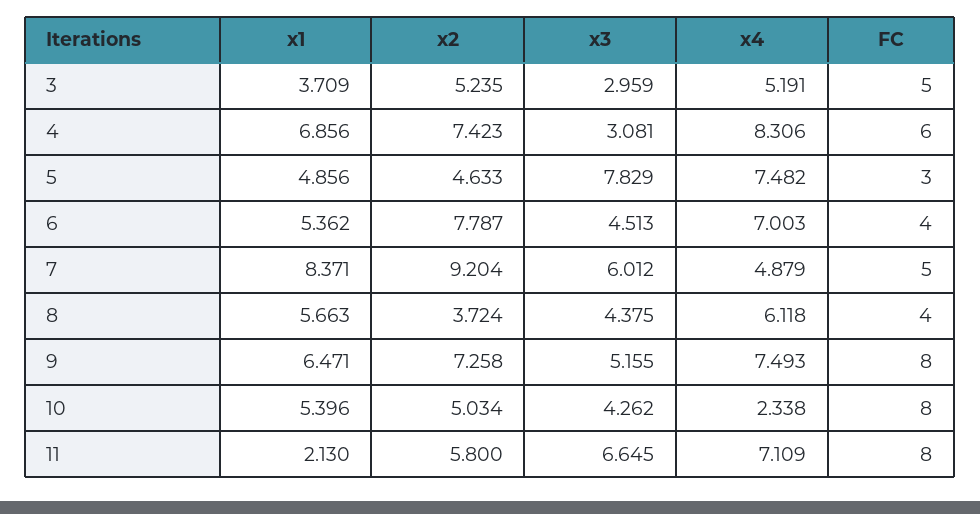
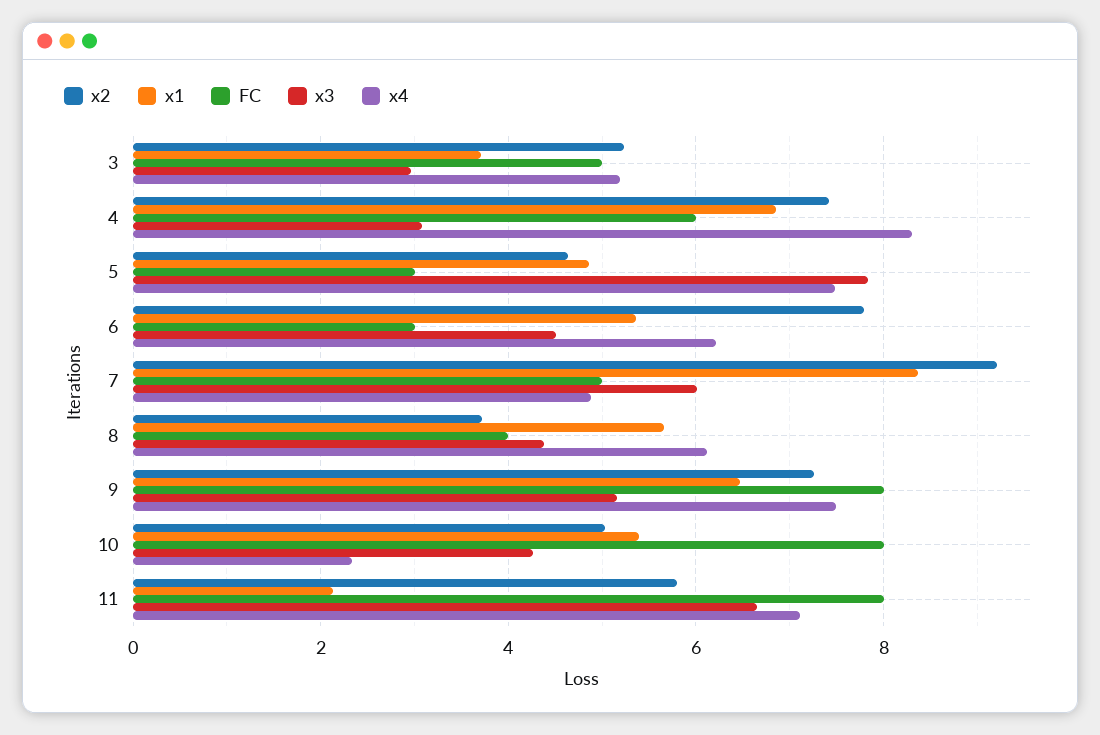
x4, 6: 7.003 -> 6.2
FC, 6: 4 -> 3

